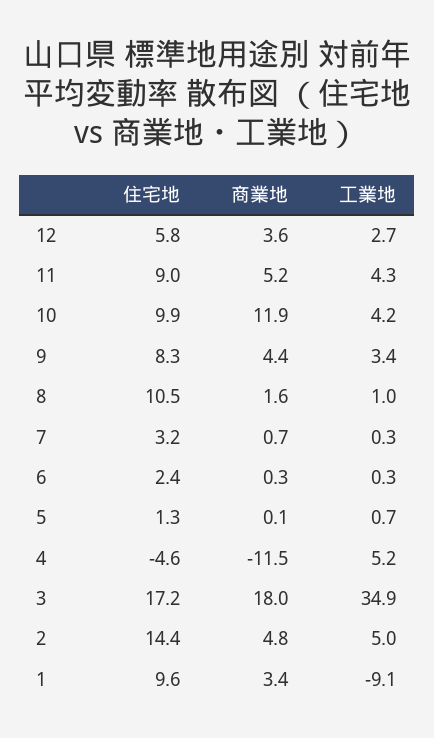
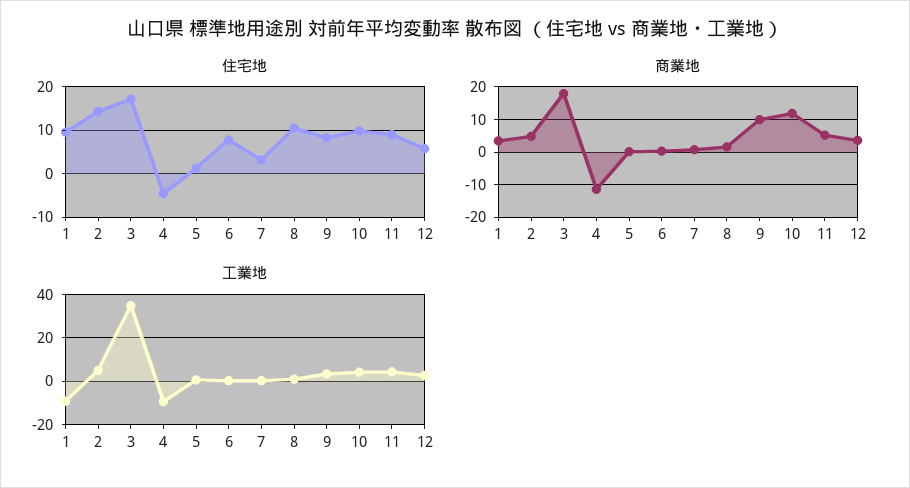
商業地, 9: 4.4 -> 10
住宅地, 6: 2.4 -> 8
工業地, 4: 5.2 -> -10

